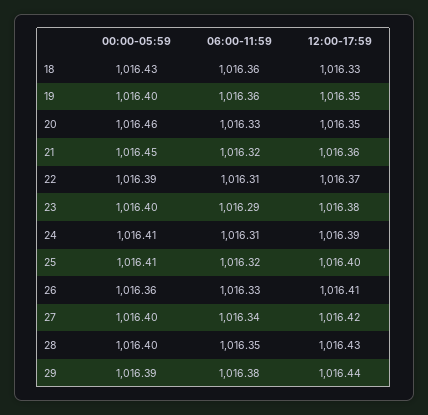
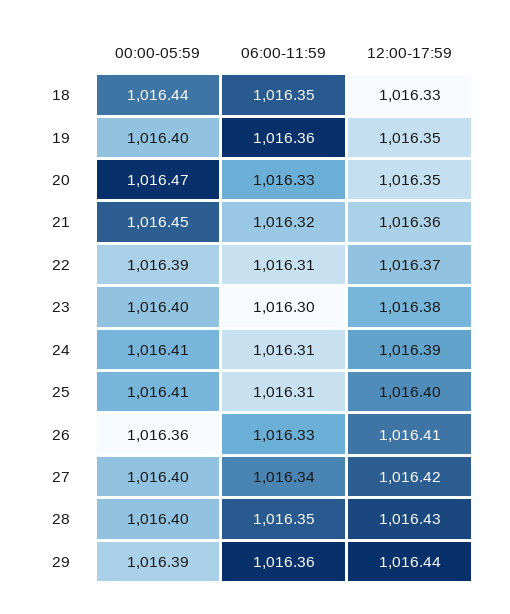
00:00-05:59, 18: 1016.43 -> 1016.44
06:00-11:59, 18: 1016.36 -> 1016.35
00:00-05:59, 20: 1016.46 -> 1016.47
06:00-11:59, 23: 1016.29 -> 1016.3
06:00-11:59, 25: 1016.32 -> 1016.31
06:00-11:59, 29: 1016.38 -> 1016.36

